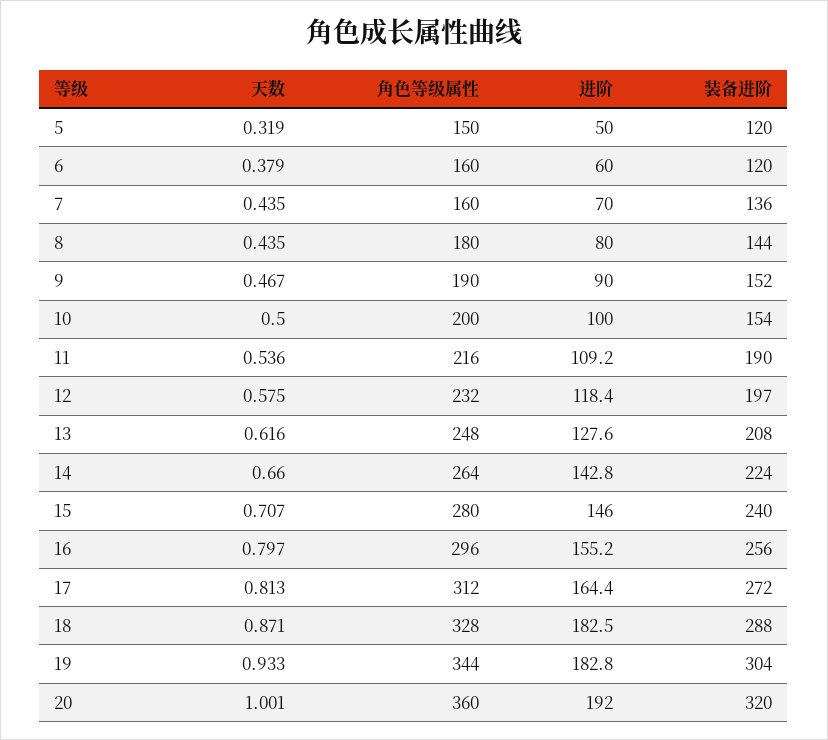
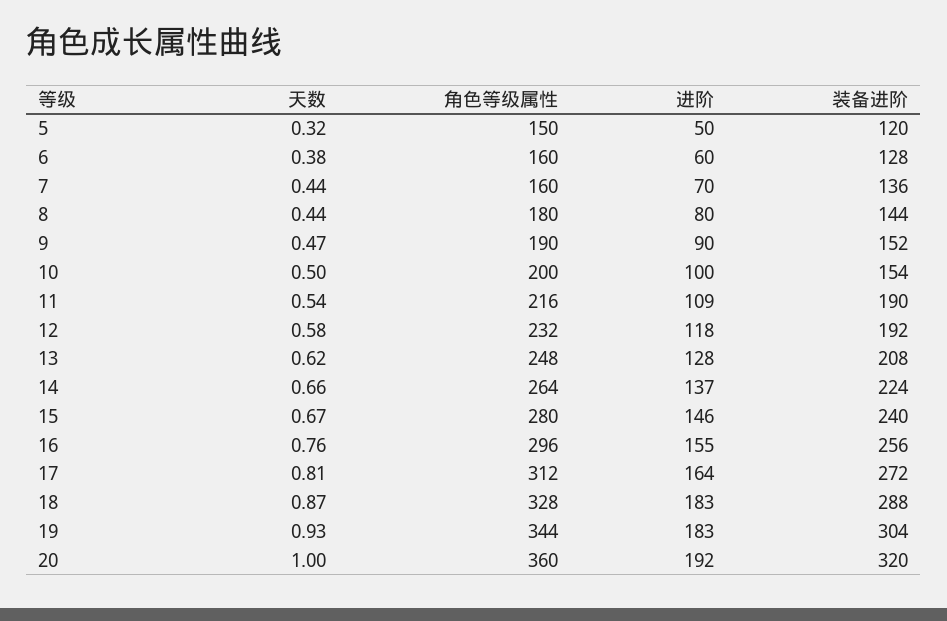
装备进阶, 6: 120 -> 128
装备进阶, 12: 197 -> 192
进阶, 14: 142.8 -> 137
天数, 15: 0.707 -> 0.67
天数, 16: 0.797 -> 0.76

